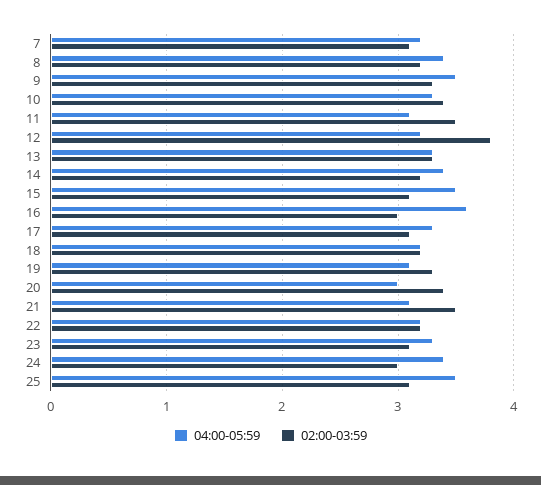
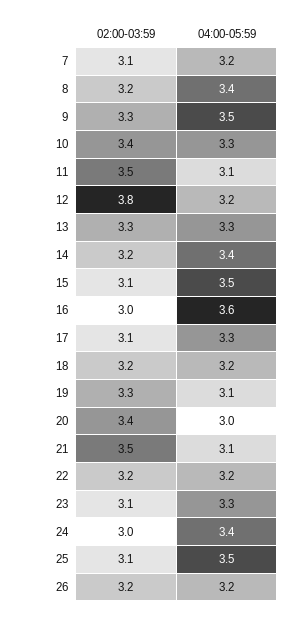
02:00-03:59, 26: none -> 3.2
04:00-05:59, 26: none -> 3.2

